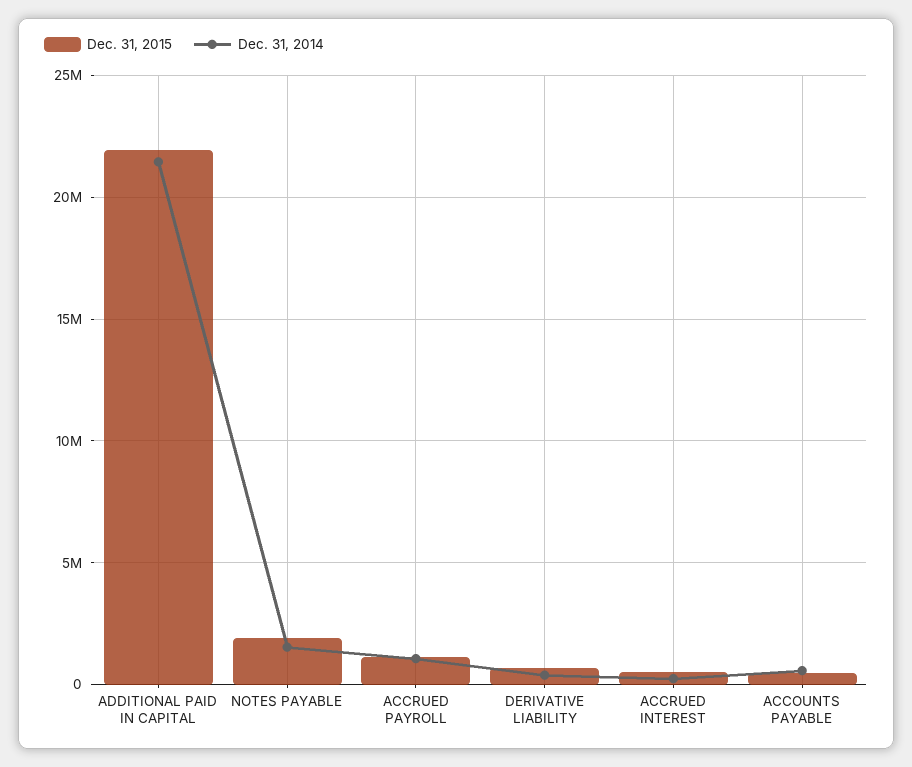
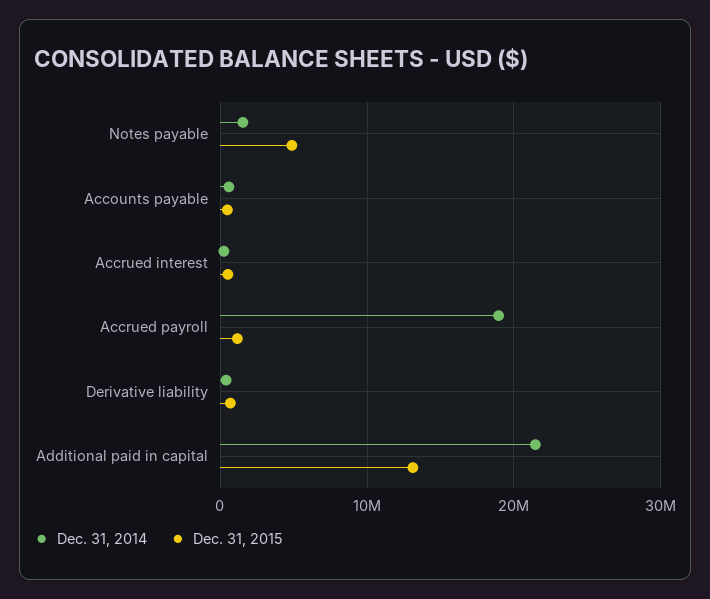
Dec. 31, 2015, ADDITIONAL PAID IN CAPITAL: 22000000 -> 13000000
Dec. 31, 2015, NOTES PAYABLE: 2000000 -> 5000000
Dec. 31, 2014, ACCRUED PAYROLL: 1000000 -> 19000000

